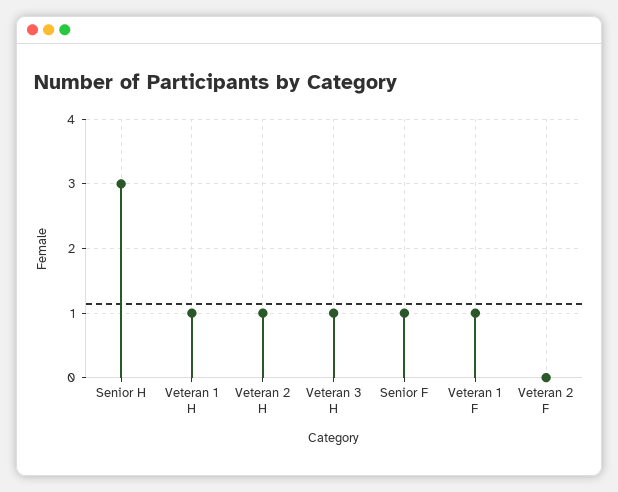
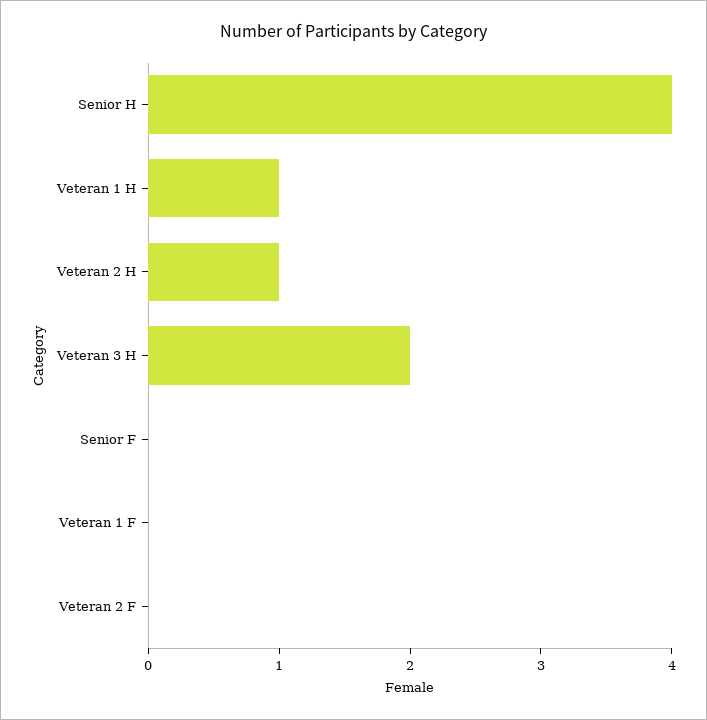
Senior H: 3 -> 4
Veteran 3 H: 1 -> 2
Senior F: 1 -> 0
Veteran 1 F: 1 -> 0

